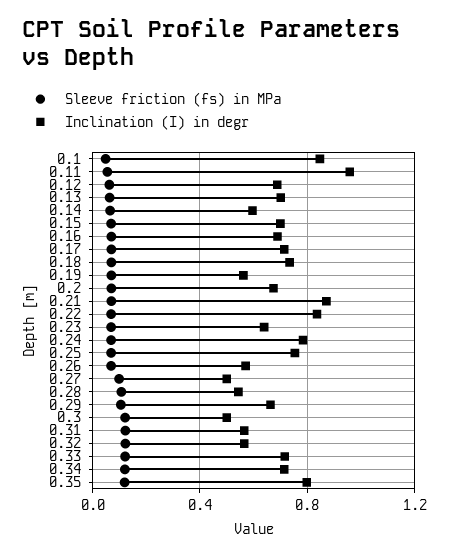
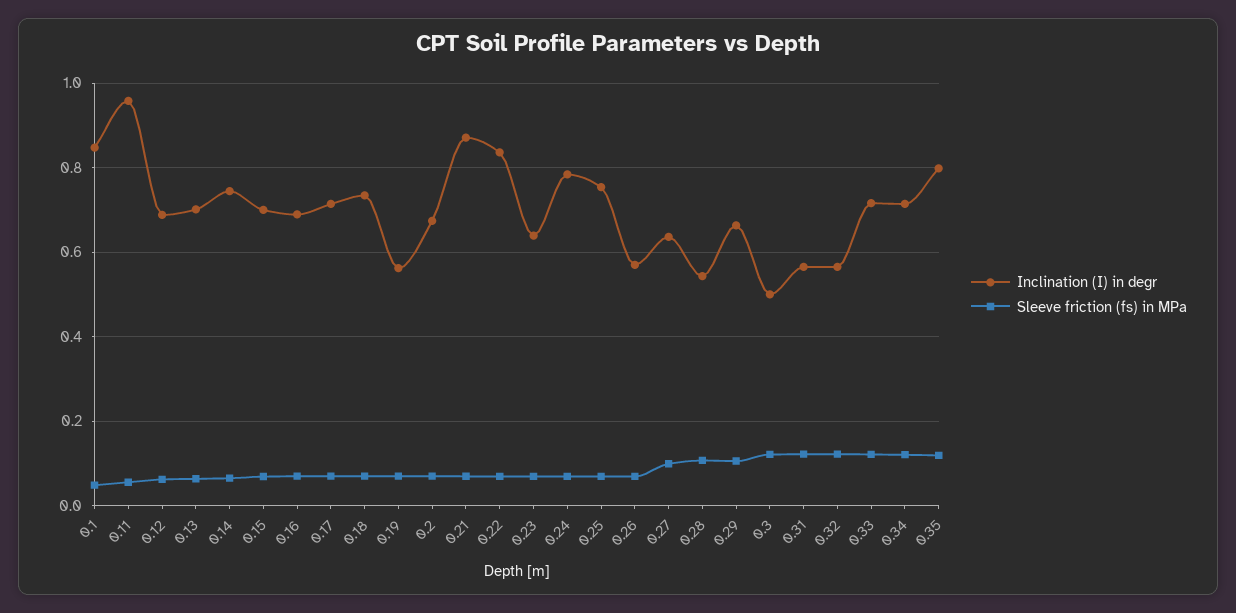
Inclination (I) in degr, 0.14: 0.6 -> 0.74
Inclination (I) in degr, 0.27: 0.5 -> 0.64

